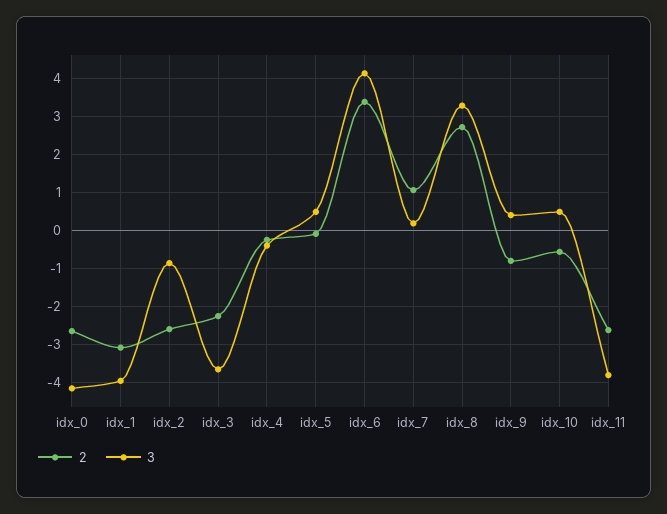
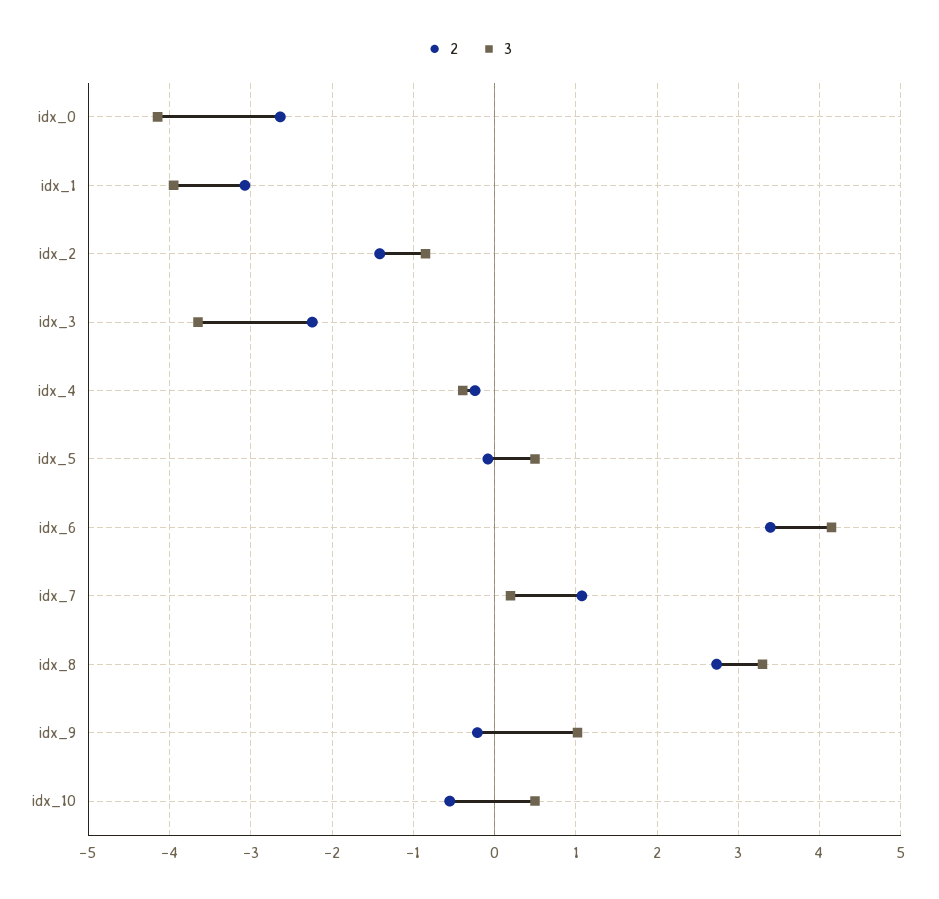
2, idx_2: -2.6 -> -1.4
2, idx_9: -0.8 -> -0.2
3, idx_9: 0.4 -> 1
2, idx_11: -2.6 -> none
3, idx_11: -3.8 -> none

